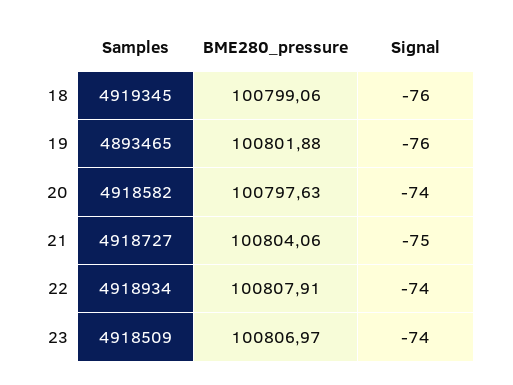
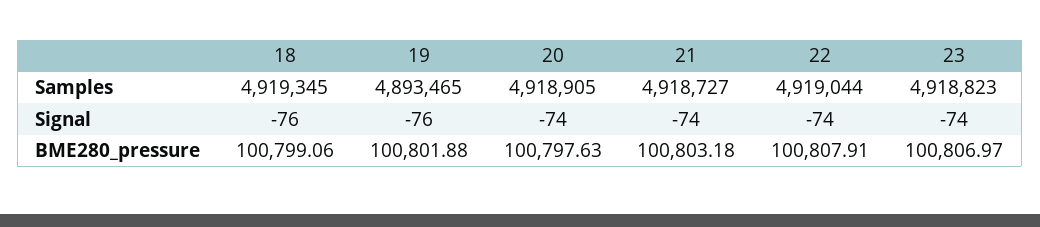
Samples, 20: 4918582 -> 4918905
BME280_pressure, 21: 100804.06 -> 100803.18
Signal, 21: -75 -> -74
Samples, 22: 4918934 -> 4919044
Samples, 23: 4918509 -> 4918823

